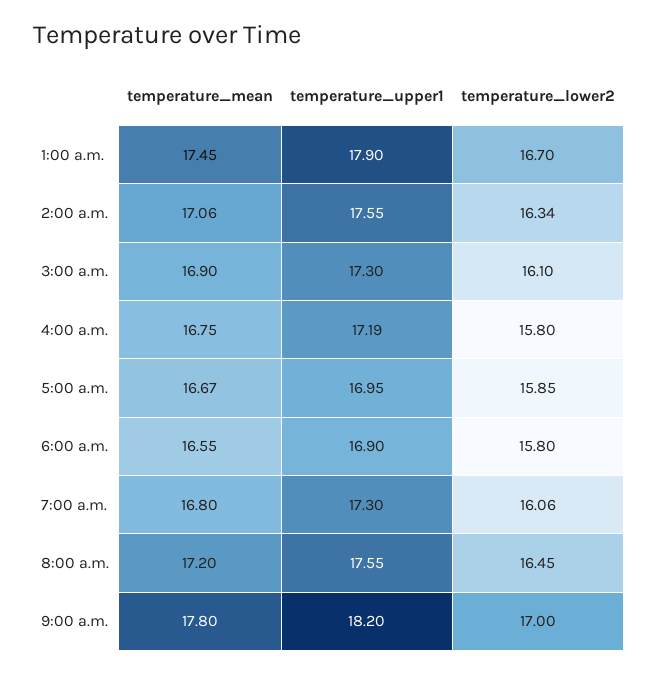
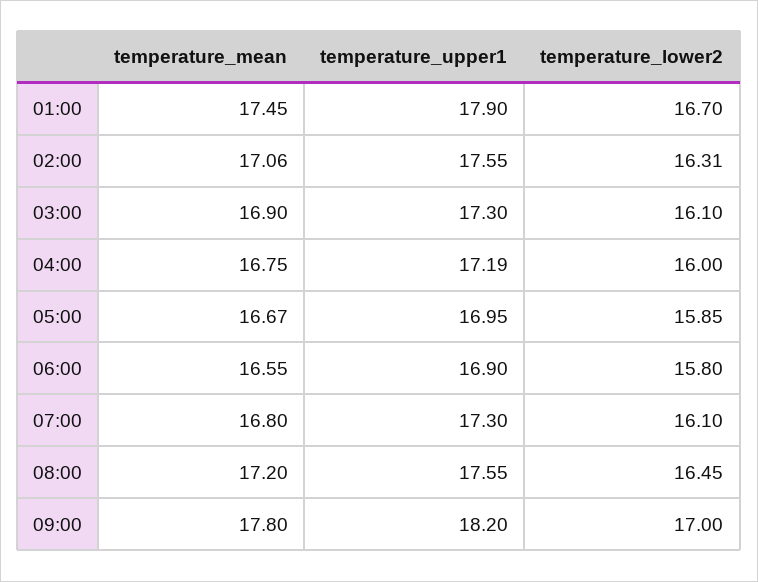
temperature_lower2, 2:00 a.m.: 16.34 -> 16.31
temperature_lower2, 4:00 a.m.: 15.8 -> 16
temperature_lower2, 7:00 a.m.: 16.06 -> 16.1

